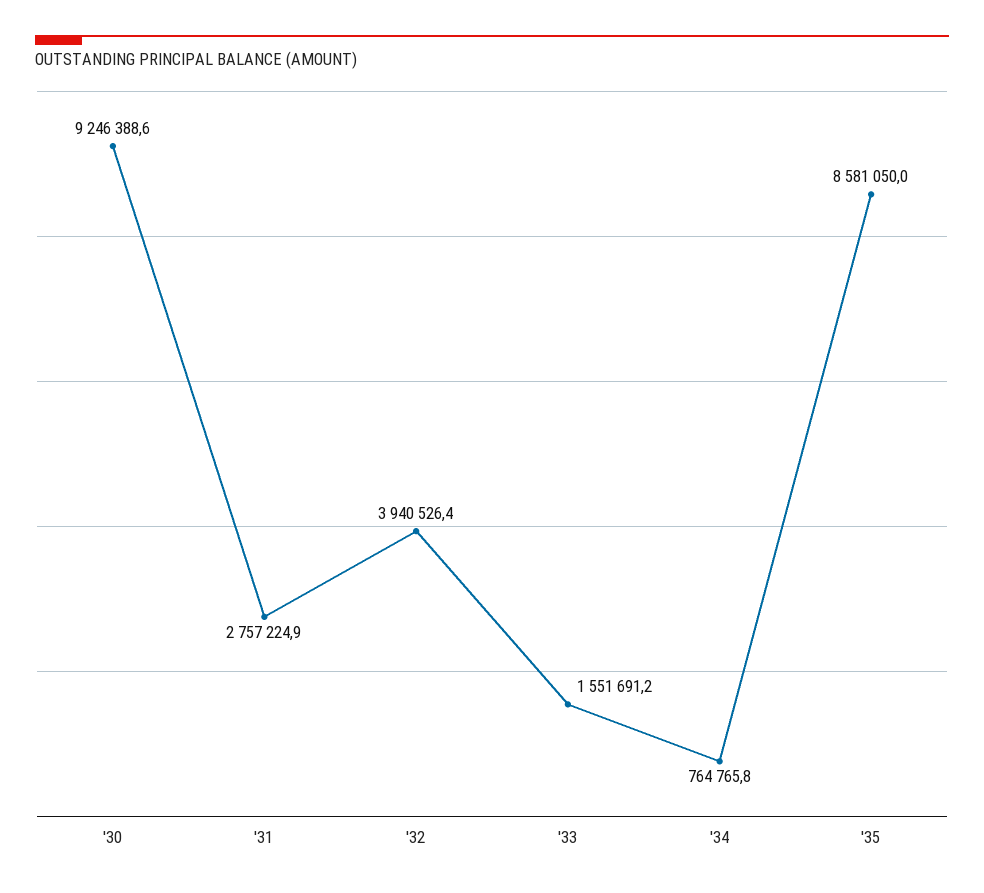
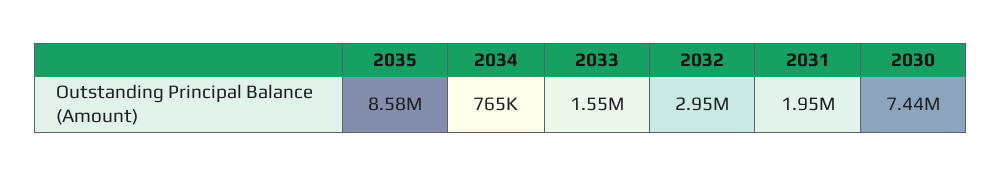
'30: 9246388.6 -> 7440000
'31: 2757224.9 -> 1950000
'32: 3940526.4 -> 2950000

